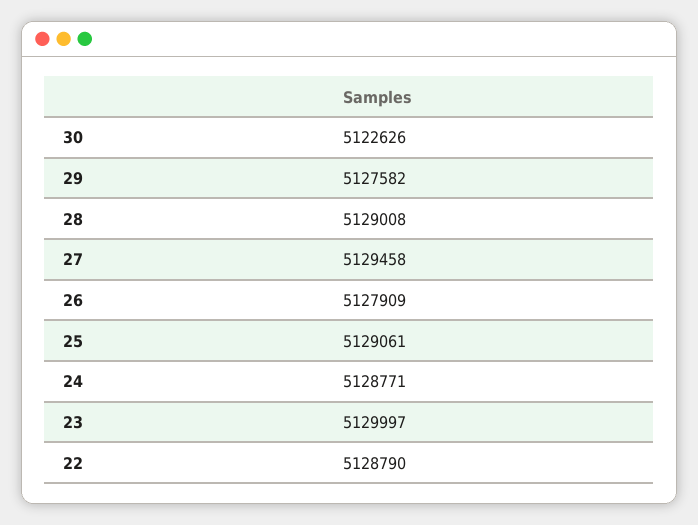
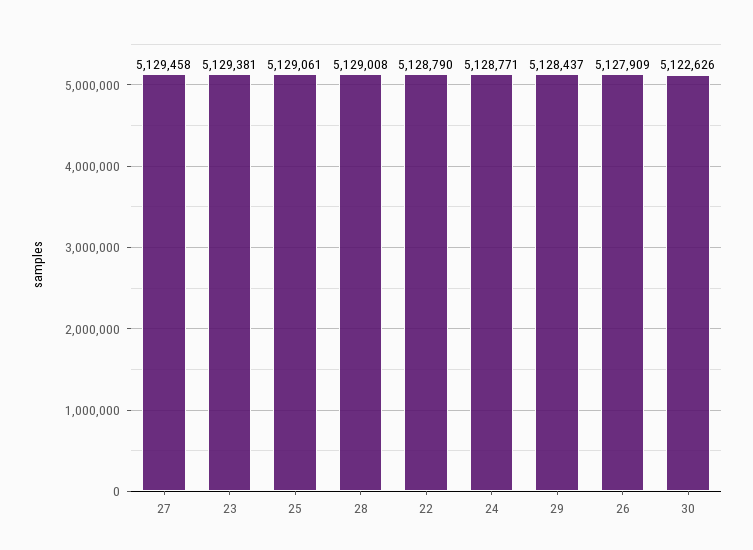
29: 5127582 -> 5128437
23: 5129997 -> 5129381

